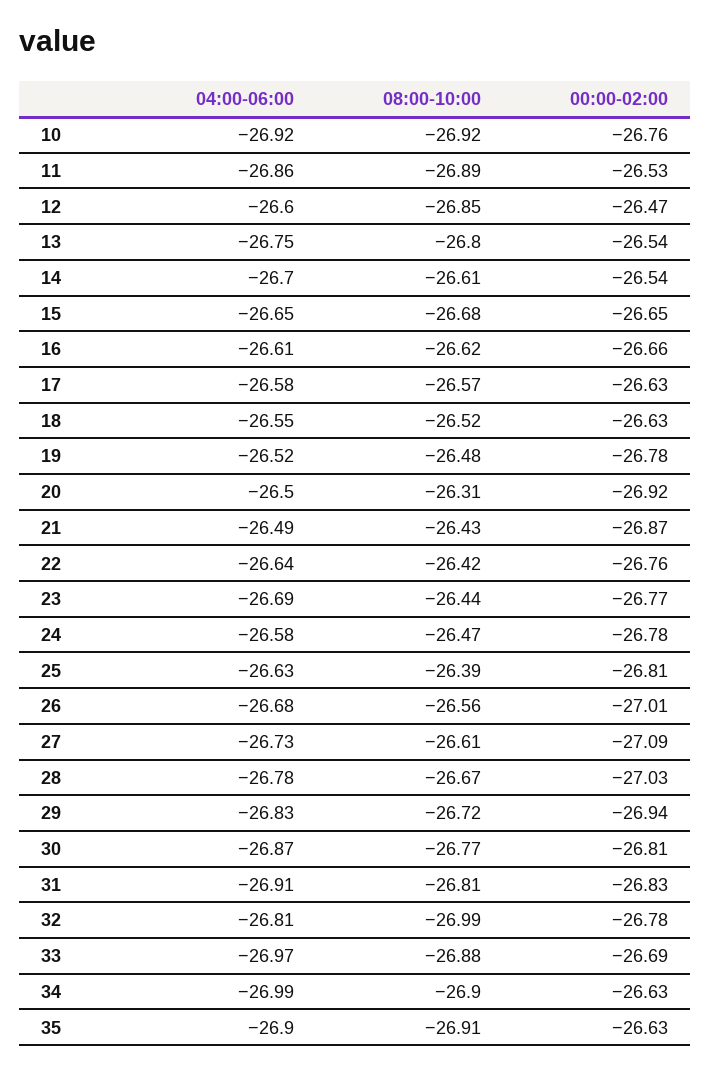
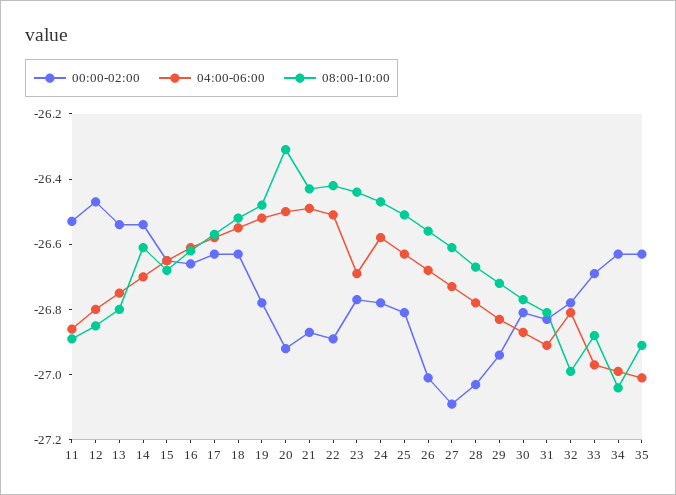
04:00-06:00, 10: -26.92 -> none
08:00-10:00, 10: -26.92 -> none
00:00-02:00, 10: -26.76 -> none
04:00-06:00, 12: -26.6 -> -26.8
04:00-06:00, 22: -26.64 -> -26.5
00:00-02:00, 22: -26.76 -> -26.9
08:00-10:00, 25: -26.39 -> -26.5
08:00-10:00, 34: -26.9 -> -27.05
04:00-06:00, 35: -26.9 -> -27

